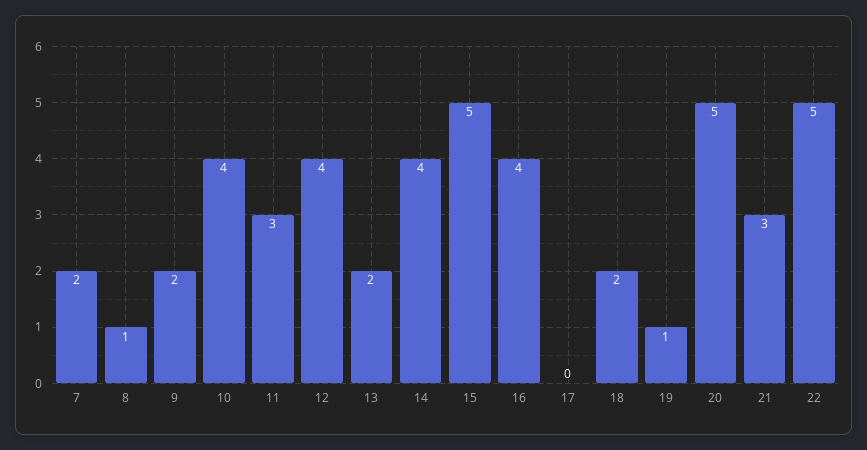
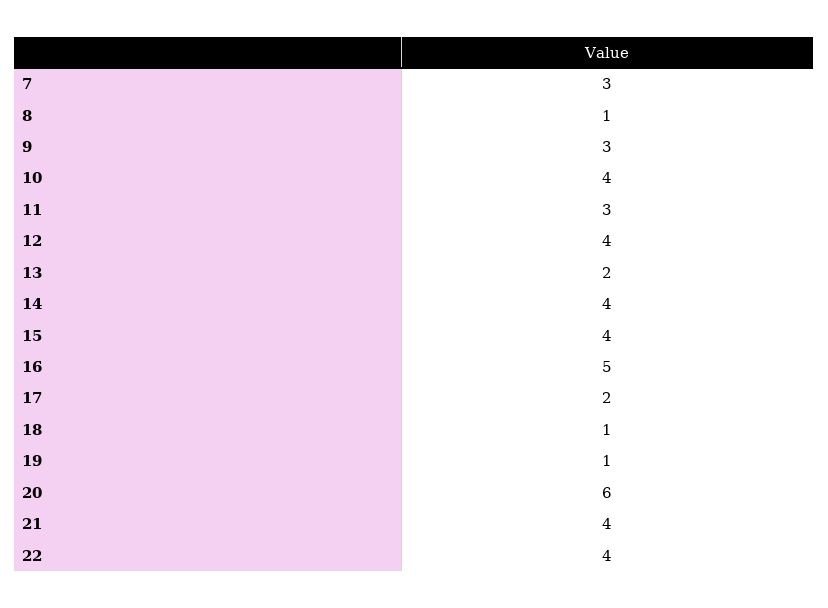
7: 2 -> 3
9: 2 -> 3
15: 5 -> 4
16: 4 -> 5
17: 0 -> 2
18: 2 -> 1
20: 5 -> 6
21: 3 -> 4
22: 5 -> 4

